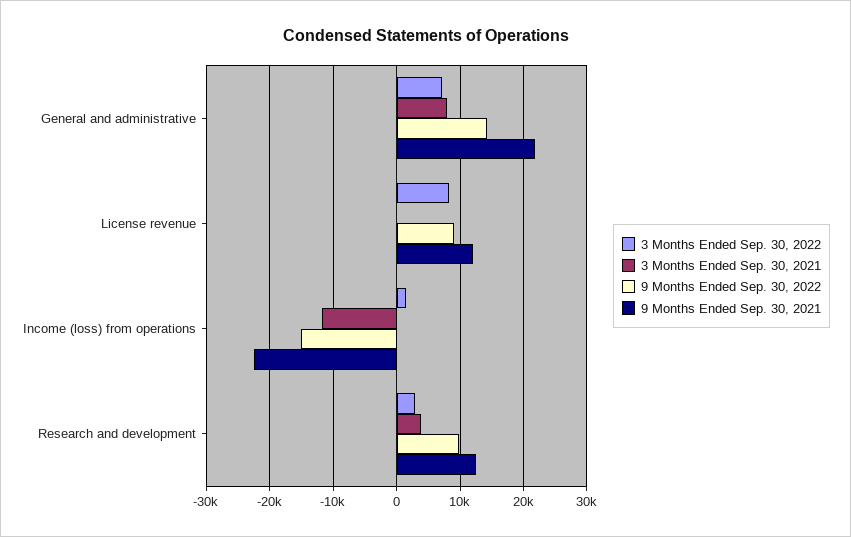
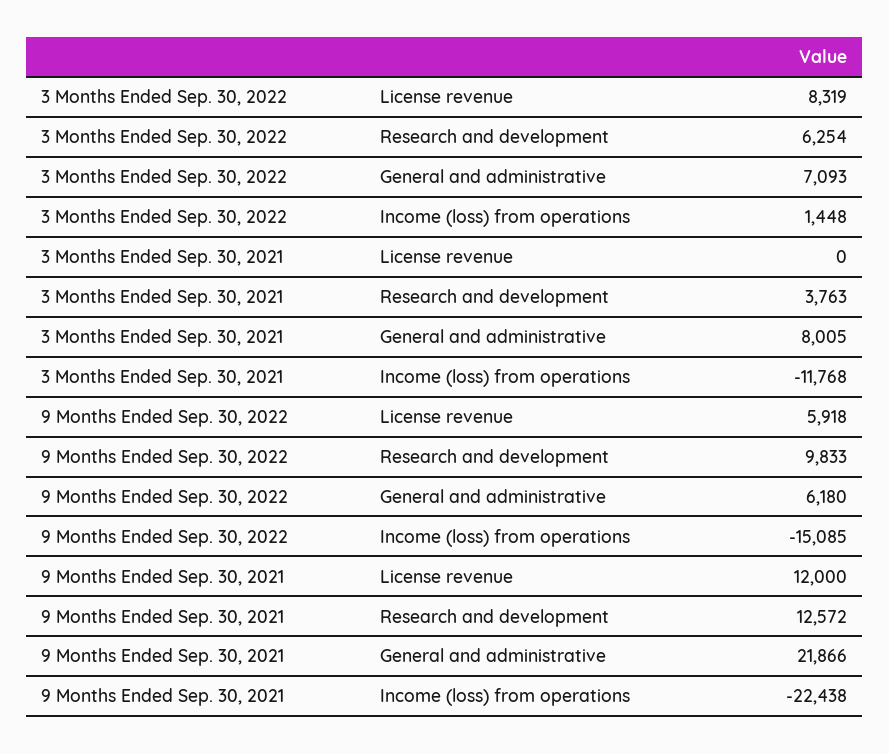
9 Months Ended Sep. 30, 2022, General and administrative: 14000 -> 6180
9 Months Ended Sep. 30, 2022, License revenue: 9000 -> 5918
3 Months Ended Sep. 30, 2022, Research and development: 3000 -> 6254

